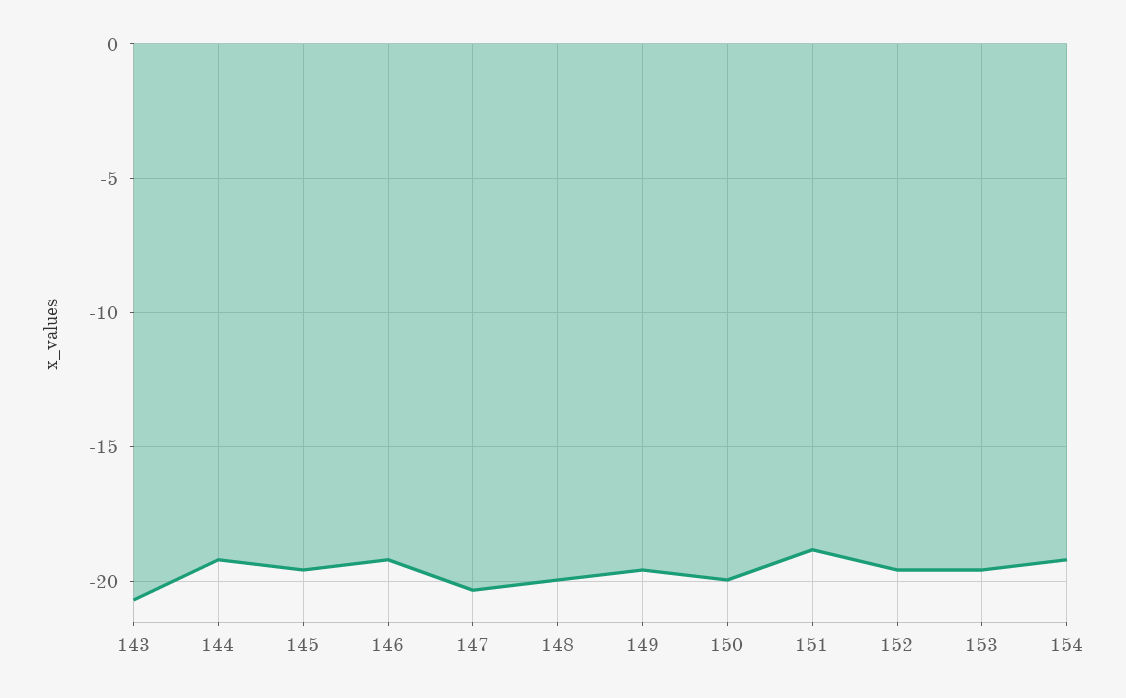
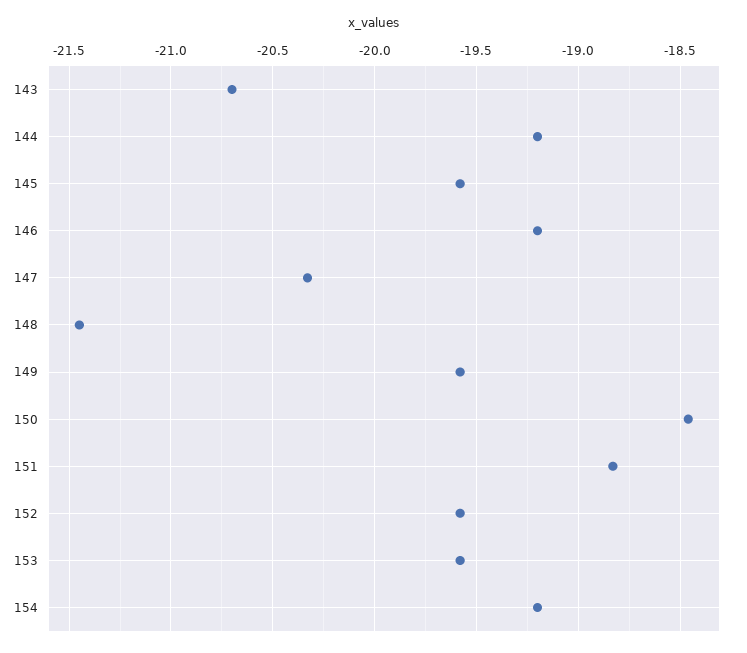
148: -20 -> -21.45
150: -20 -> -18.45

